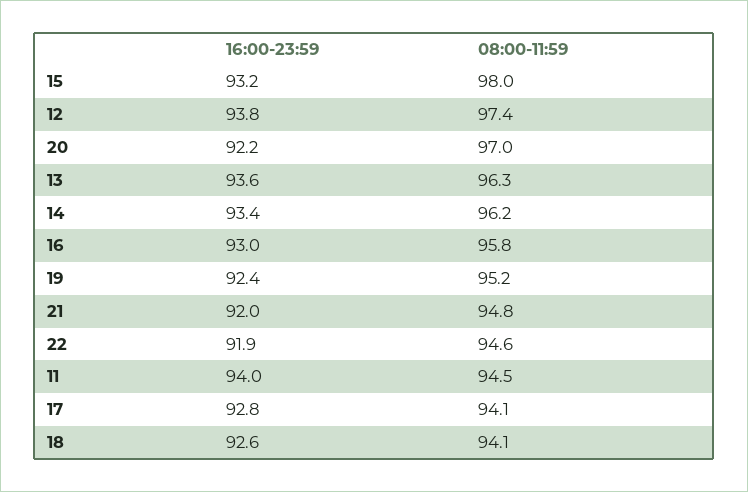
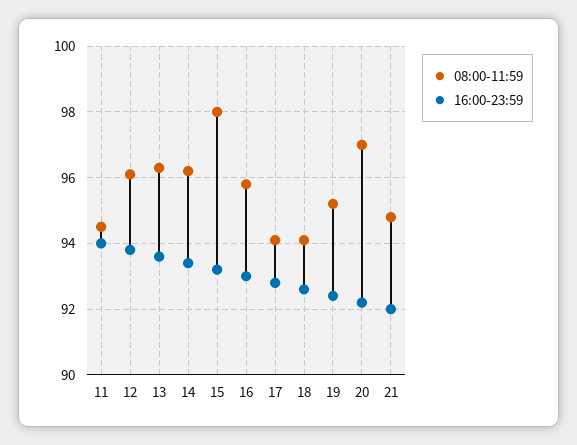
08:00-11:59, 12: 97.4 -> 96
16:00-23:59, 22: 91.9 -> none
08:00-11:59, 22: 94.6 -> none

